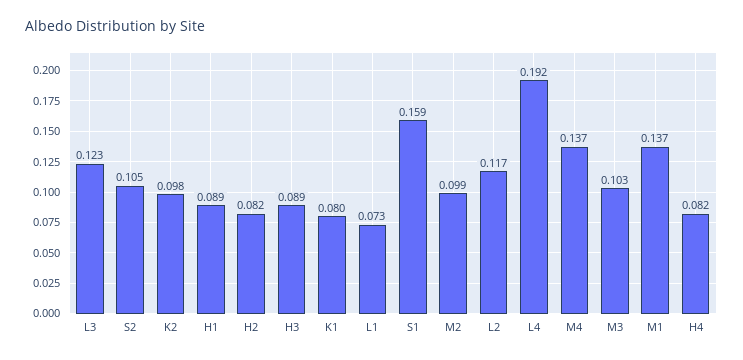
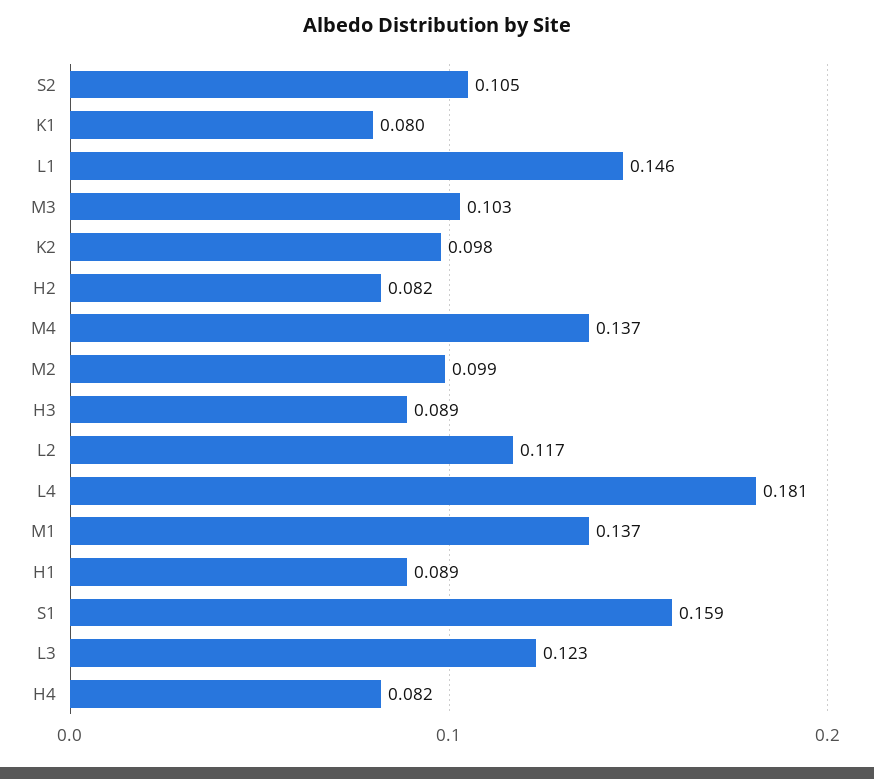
L1: 0.073 -> 0.146
L4: 0.192 -> 0.181

